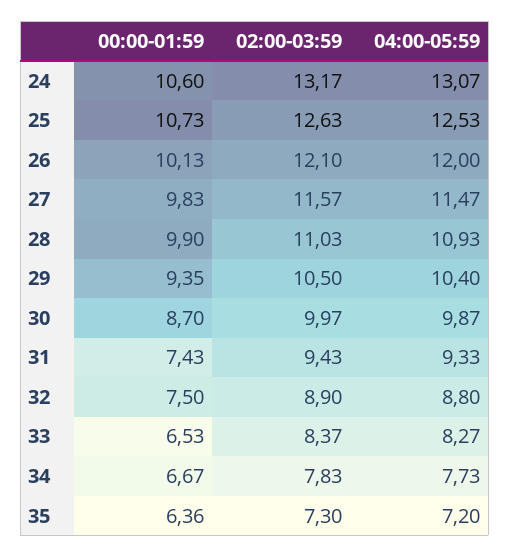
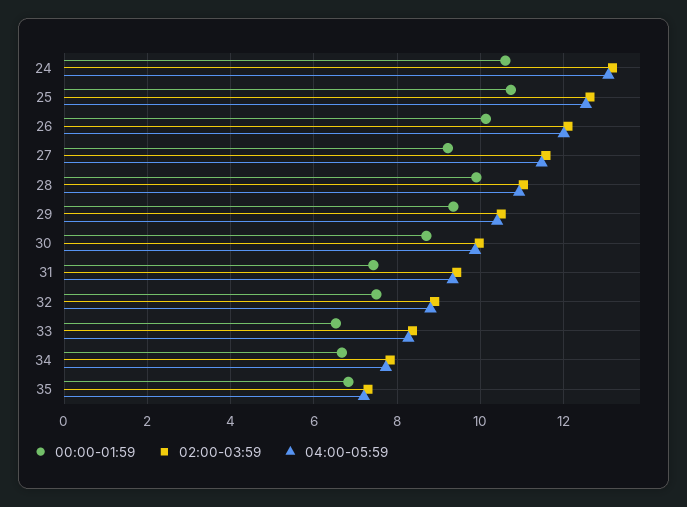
00:00-01:59, 27: 9.83 -> 9.2
00:00-01:59, 35: 6.36 -> 6.8

